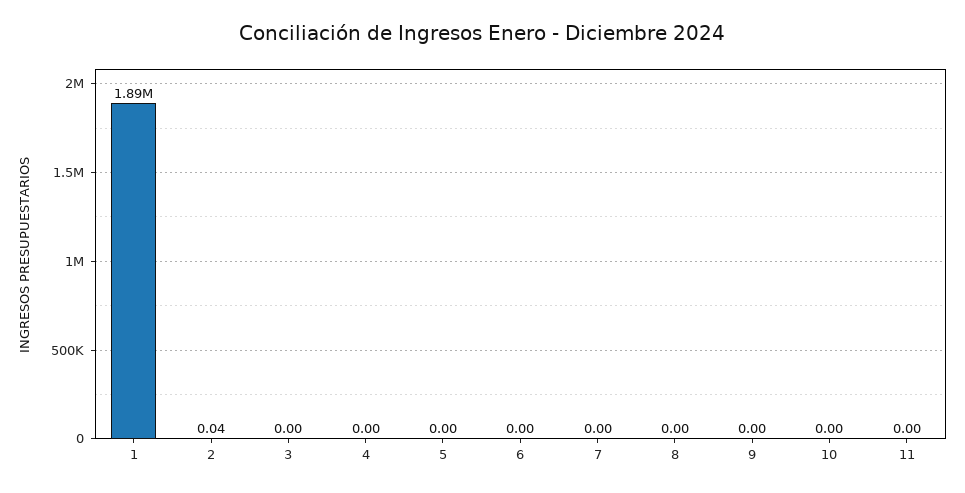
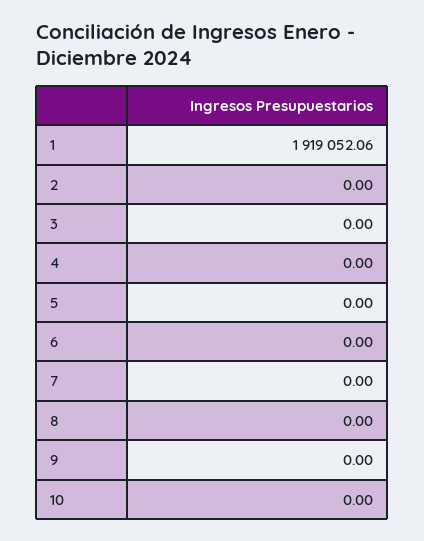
1: 1890000 -> 1919052.06
2: 0.04 -> 0
11: 0 -> none

